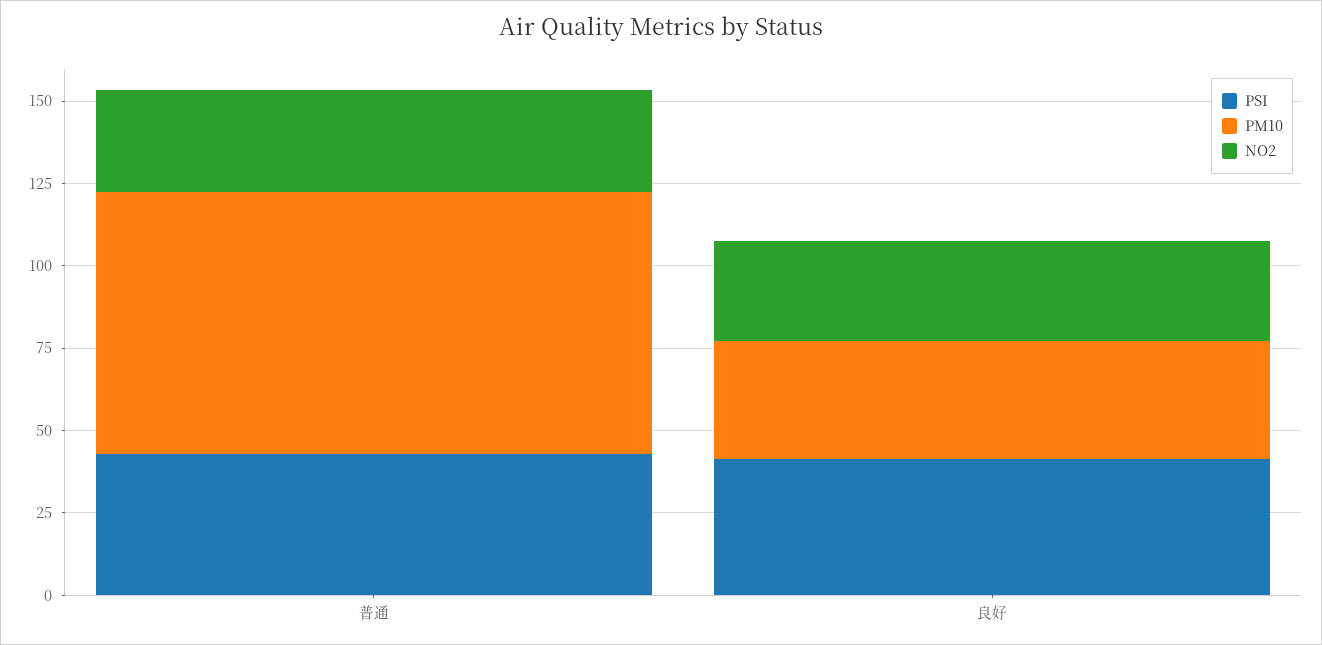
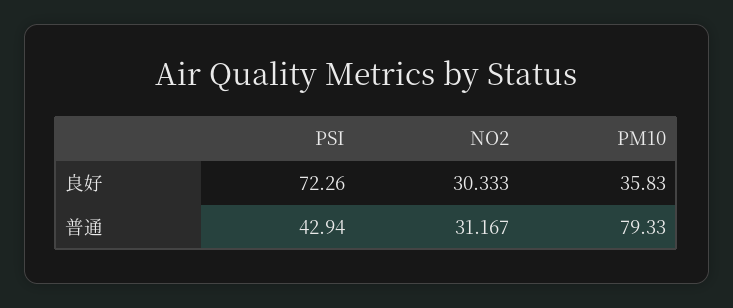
PSI, 良好: 40 -> 72.26

